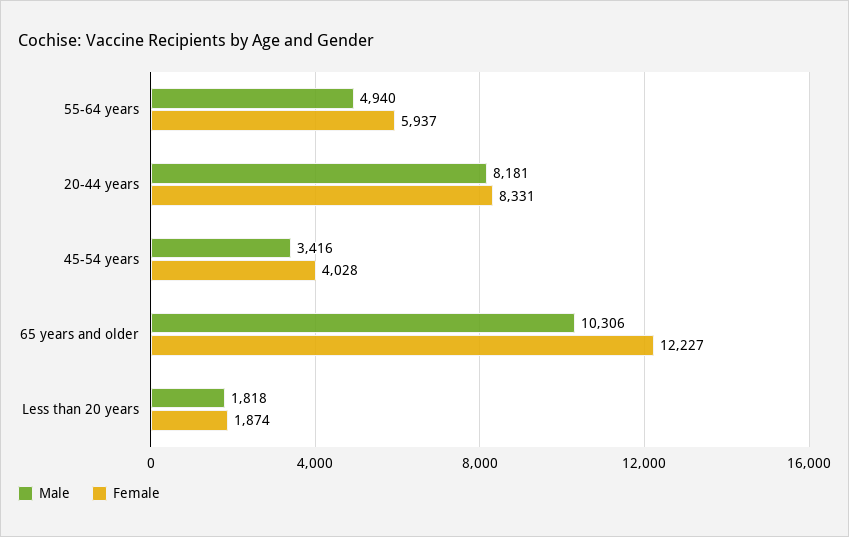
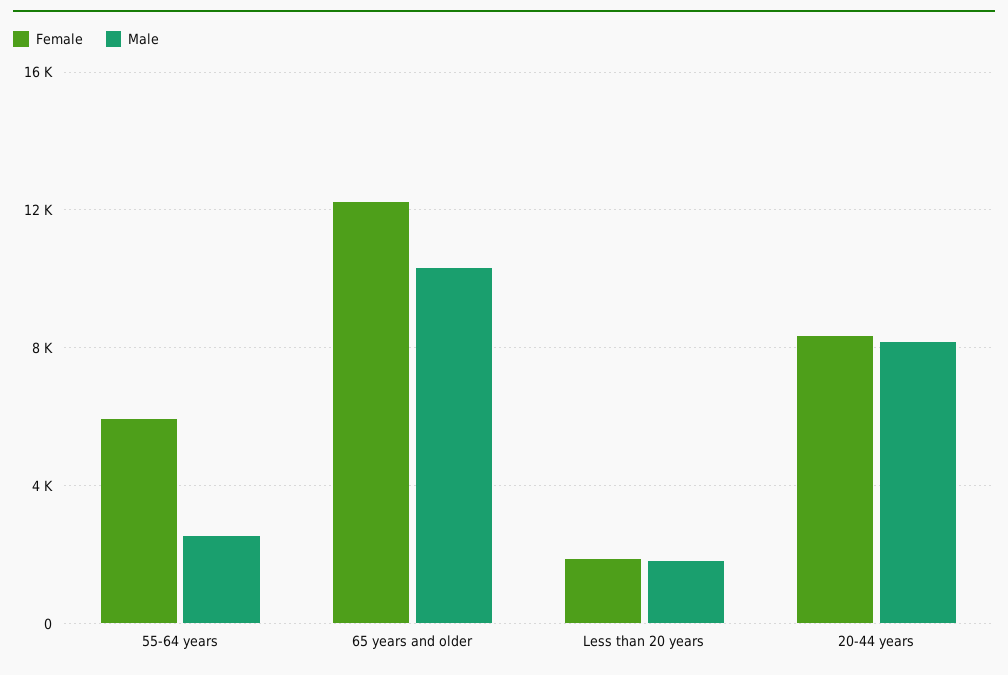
Male, 55-64 years: 4940 -> 2500
Male, 45-54 years: 3416 -> none
Female, 45-54 years: 4028 -> none

